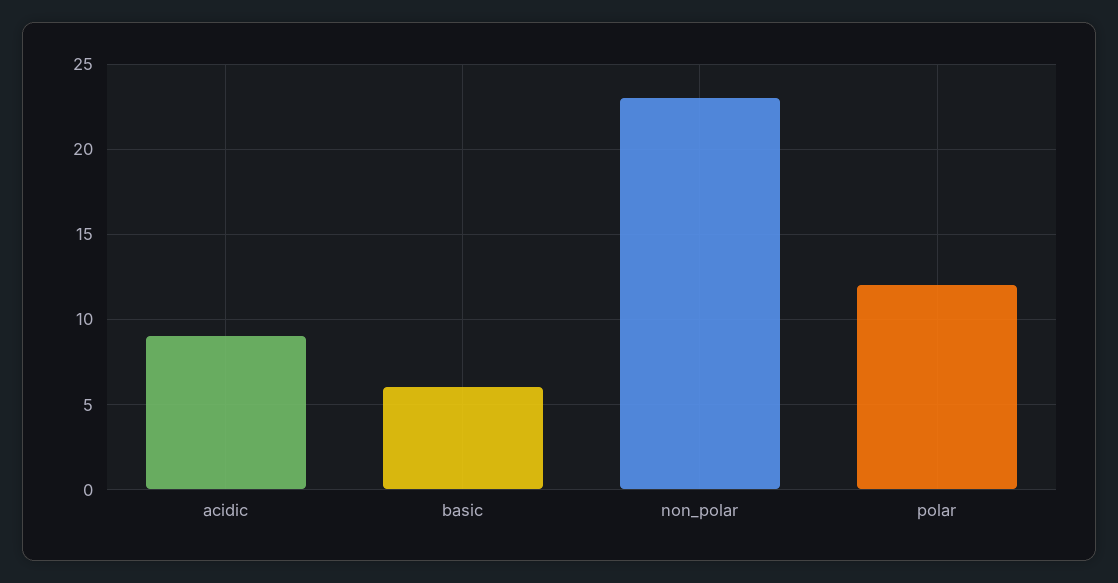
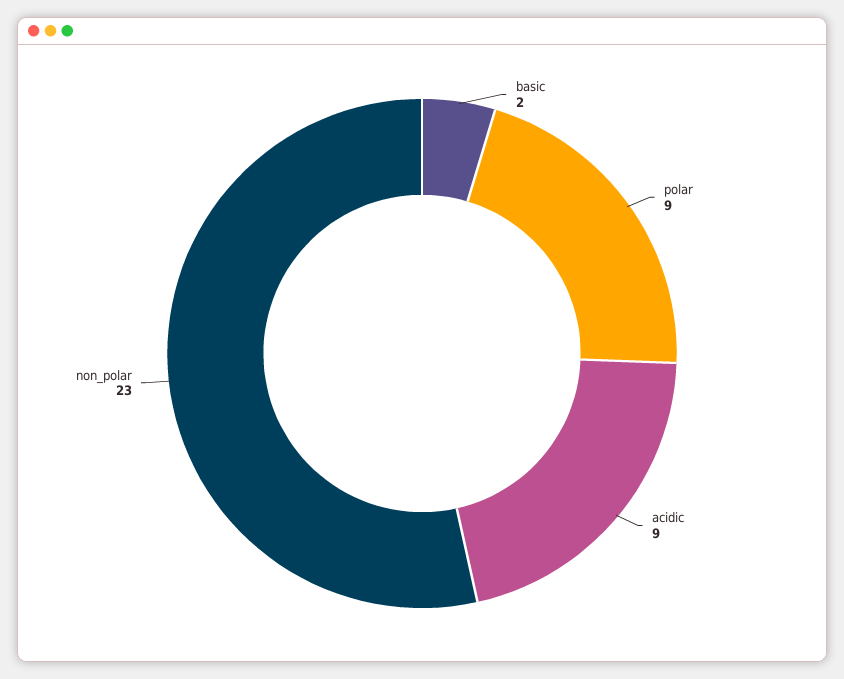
basic: 6 -> 2
polar: 12 -> 9

